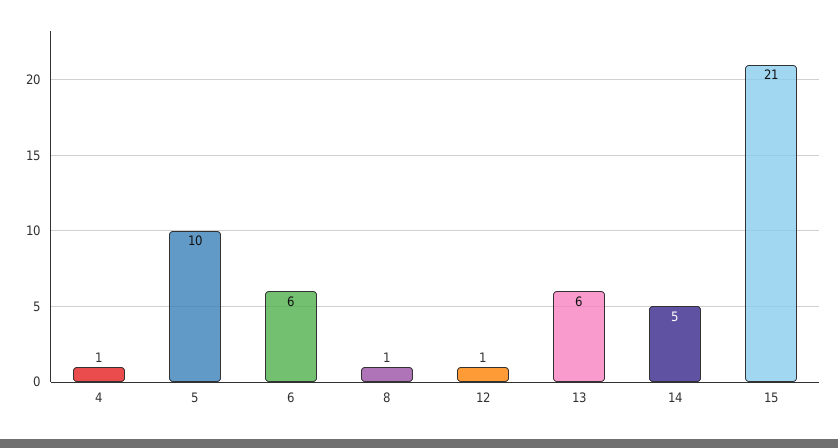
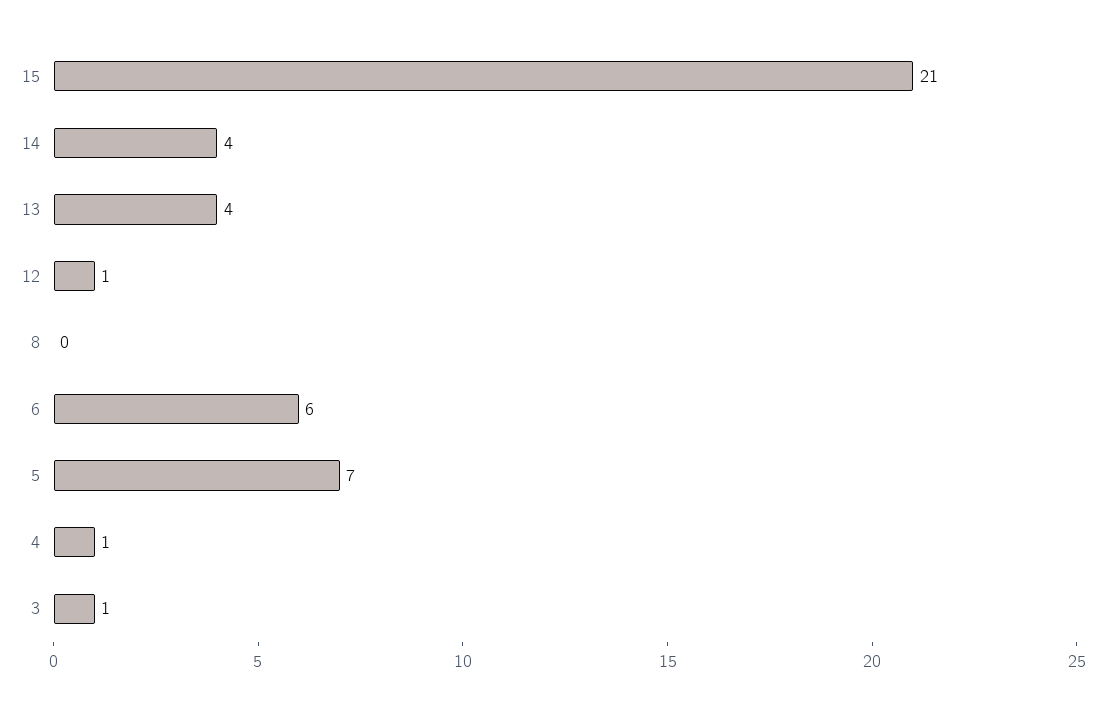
5: 10 -> 7
8: 1 -> 0
13: 6 -> 4
14: 5 -> 4
3: none -> 1

